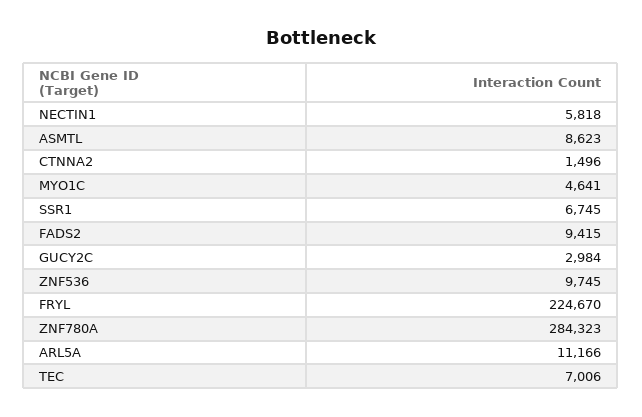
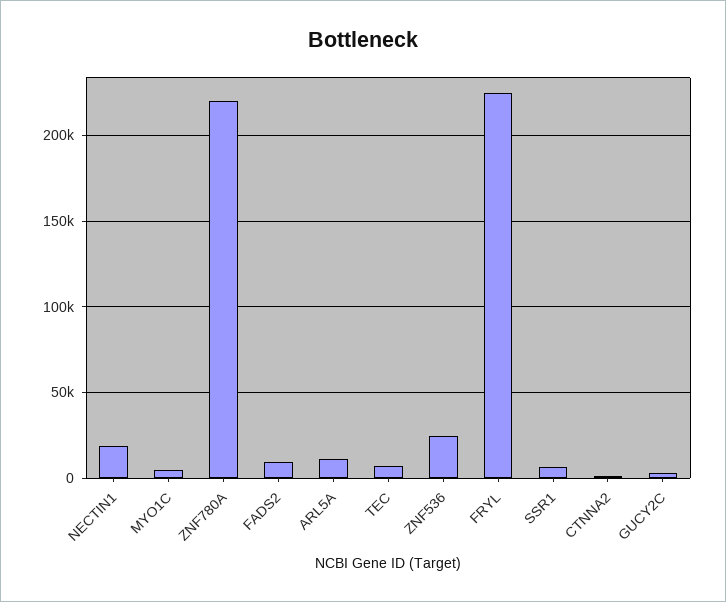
NECTIN1: 5818 -> 20000
ASMTL: 8623 -> none
ZNF536: 9745 -> 25000
ZNF780A: 284323 -> 220000

